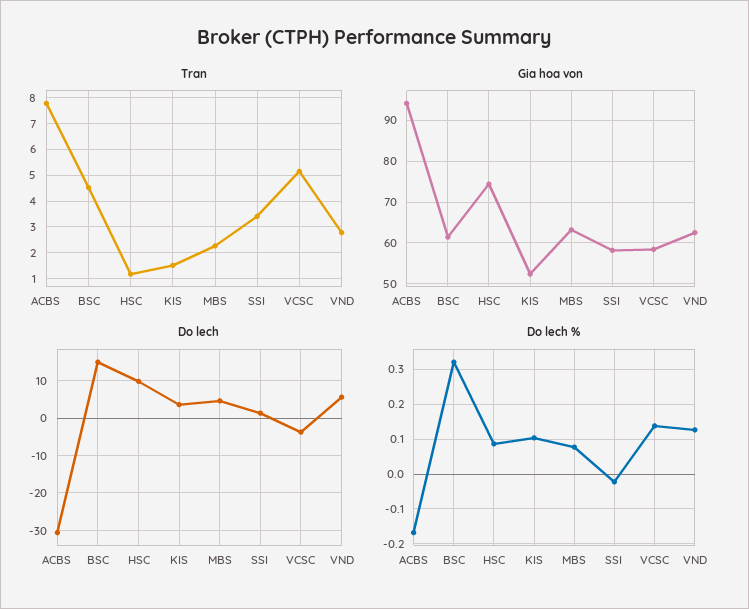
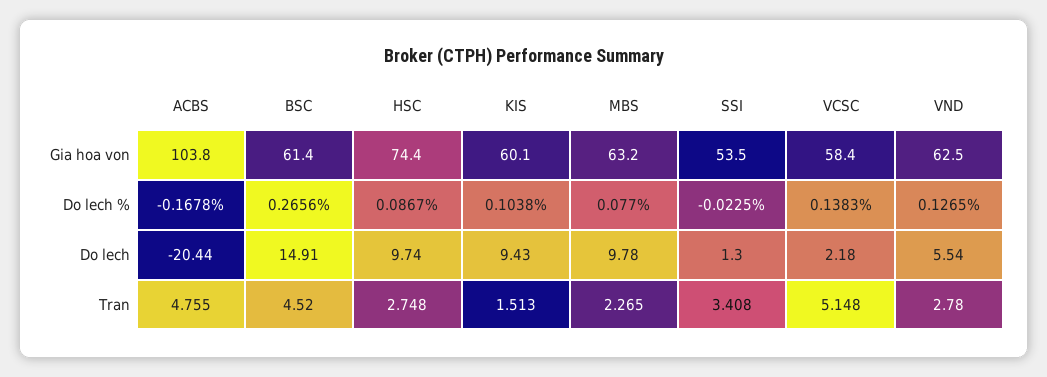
Tran, ACBS: 7.75 -> 4.755
Tran, HSC: 1.25 -> 2.748
Gia hoa von, ACBS: 94 -> 103.8
Gia hoa von, KIS: 52 -> 60.1
Gia hoa von, SSI: 58 -> 53.5
Do lech, ACBS: -30 -> -20.44
Do lech, KIS: 4 -> 9.43
Do lech, MBS: 4 -> 9.78
Do lech, VCSC: -4 -> 2.18
Do lech %, BSC: 0.32 -> 0.2656

